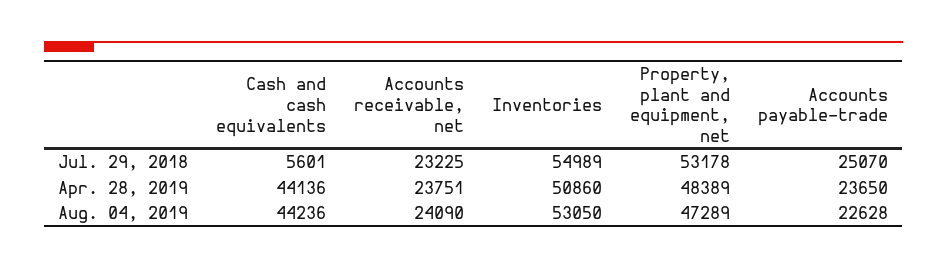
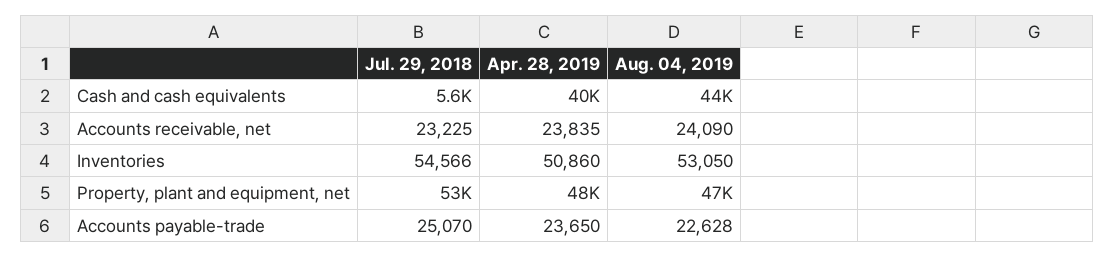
Inventories, Jul. 29, 2018: 54989 -> 54566
Cash and cash equivalents, Apr. 28, 2019: 44136 -> 40000
Accounts receivable, net, Apr. 28, 2019: 23751 -> 23835

